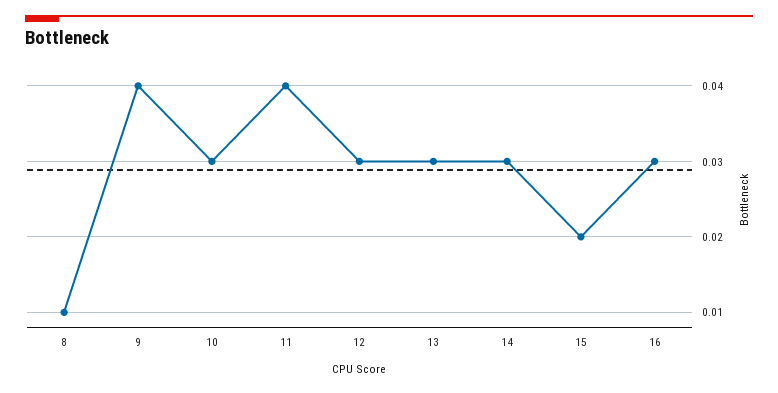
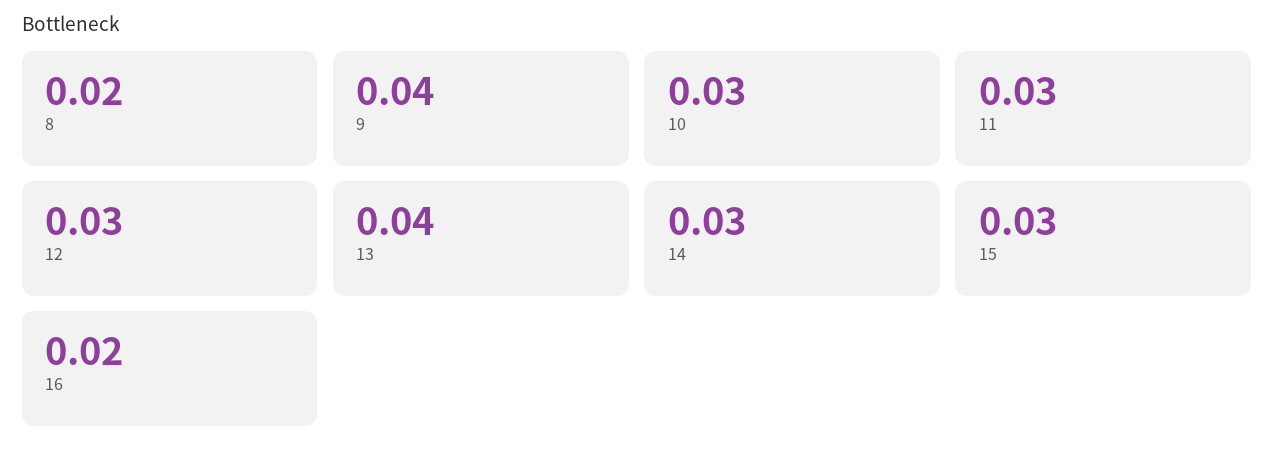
8: 0.01 -> 0.02
11: 0.04 -> 0.03
13: 0.03 -> 0.04
15: 0.02 -> 0.03
16: 0.03 -> 0.02

